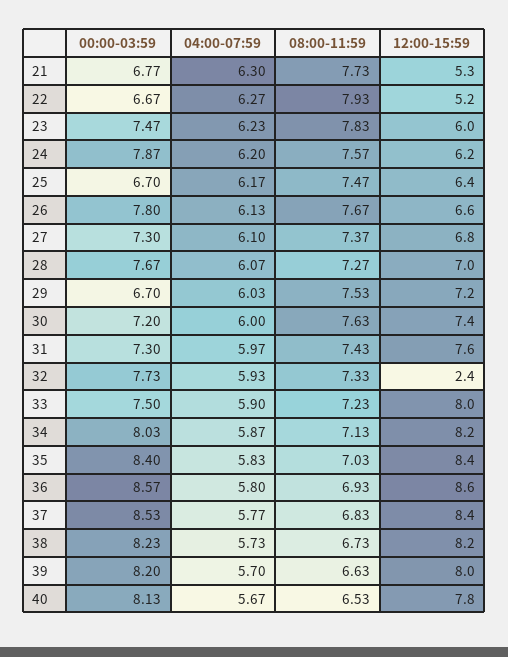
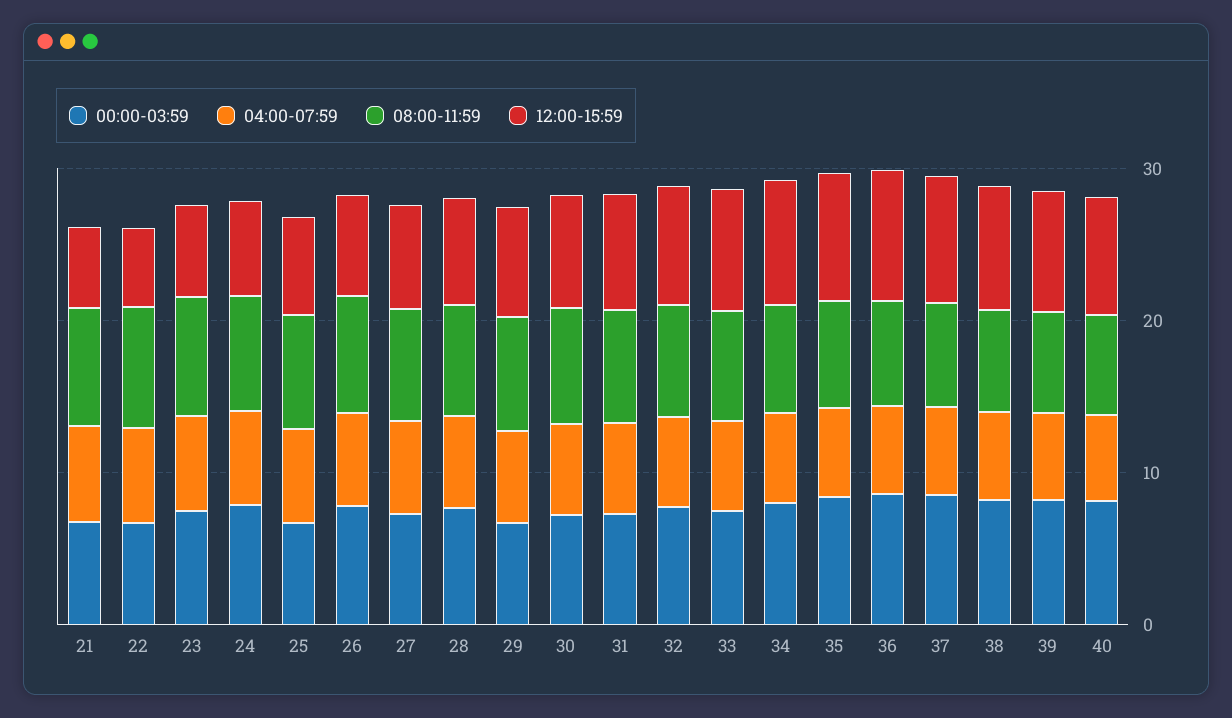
12:00-15:59, 32: 2.4 -> 8

